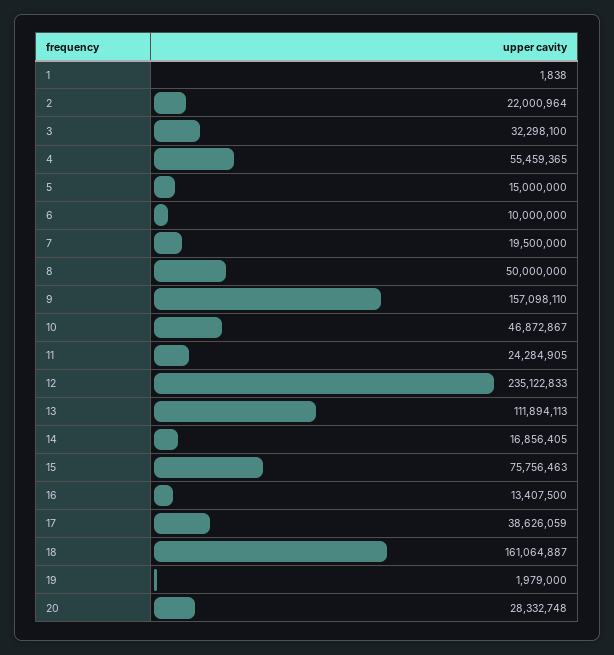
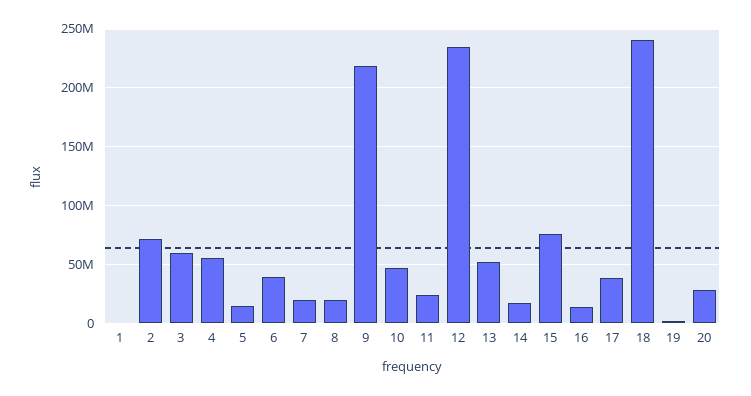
2: 22000964 -> 70000000
3: 32298100 -> 60000000
6: 10000000 -> 40000000
8: 50000000 -> 20000000
9: 157098110 -> 220000000
13: 111894113 -> 50000000
18: 161064887 -> 240000000

